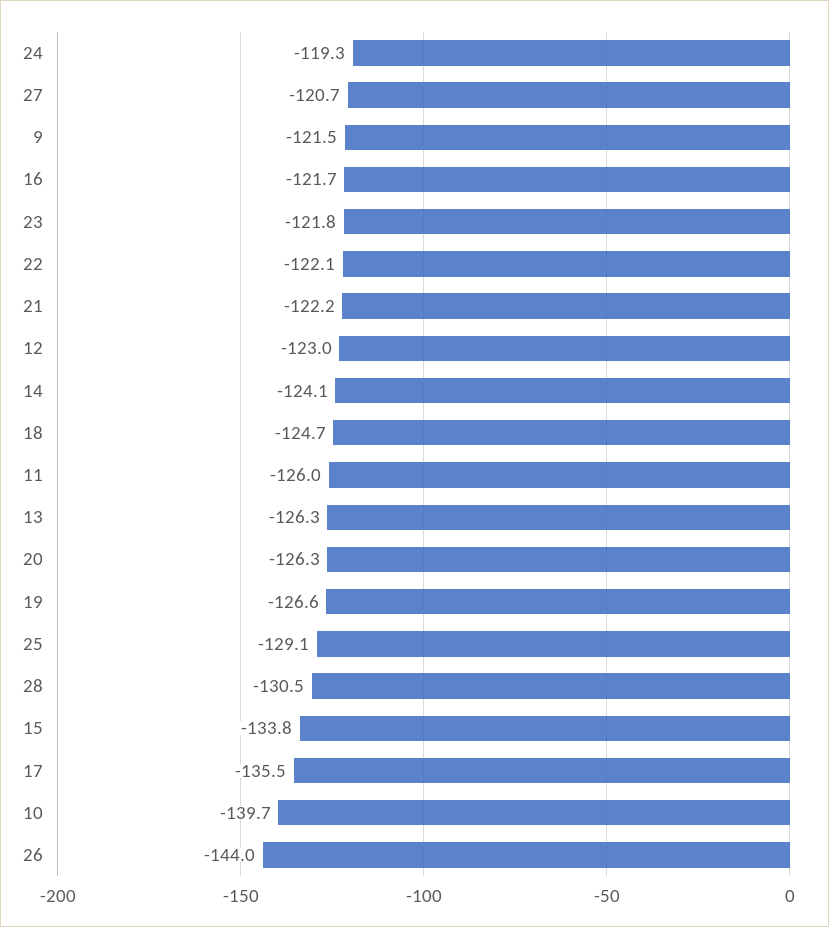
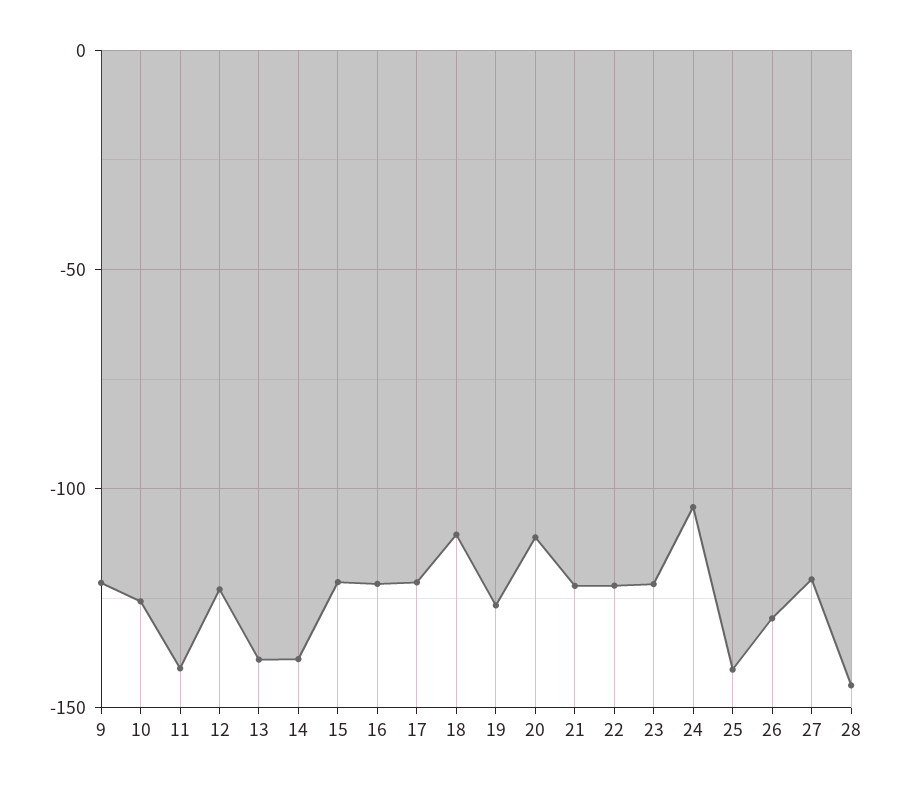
24: -119.3 -> -105
14: -124.1 -> -140
18: -124.7 -> -110
11: -126 -> -140
13: -126.3 -> -140
20: -126.3 -> -110
25: -129.1 -> -140
28: -130.5 -> -145
15: -133.8 -> -120
17: -135.5 -> -120
10: -139.7 -> -125
26: -144 -> -130

